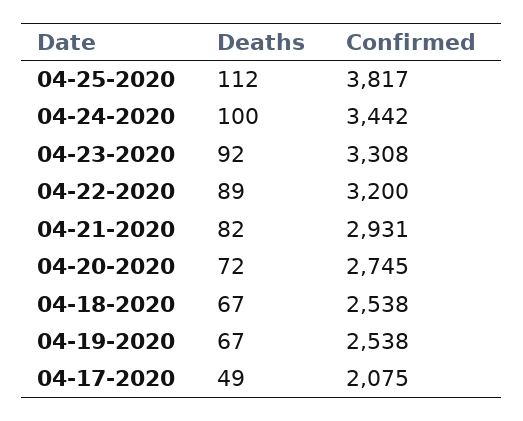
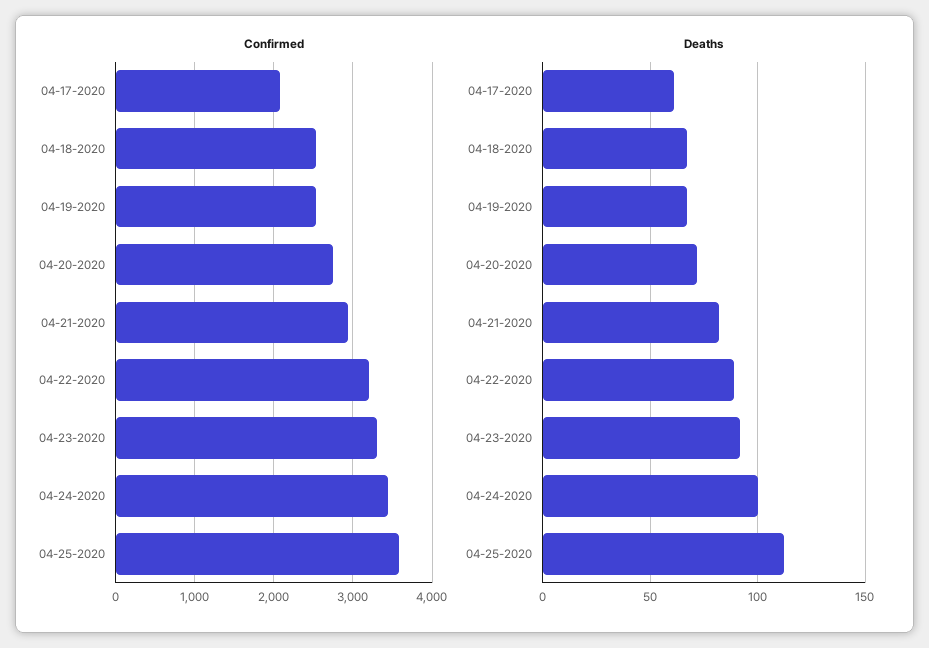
Confirmed, 04-25-2020: 3817 -> 3600
Deaths, 04-17-2020: 49 -> 60

